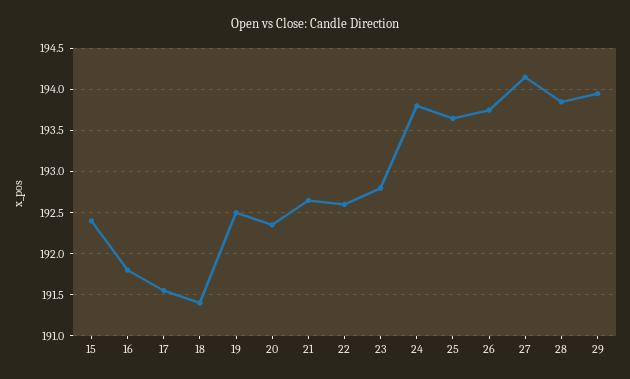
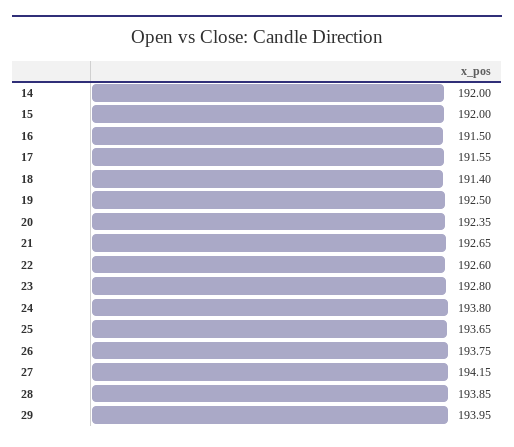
15: 192.4 -> 192
16: 191.8 -> 191.5
14: none -> 192

